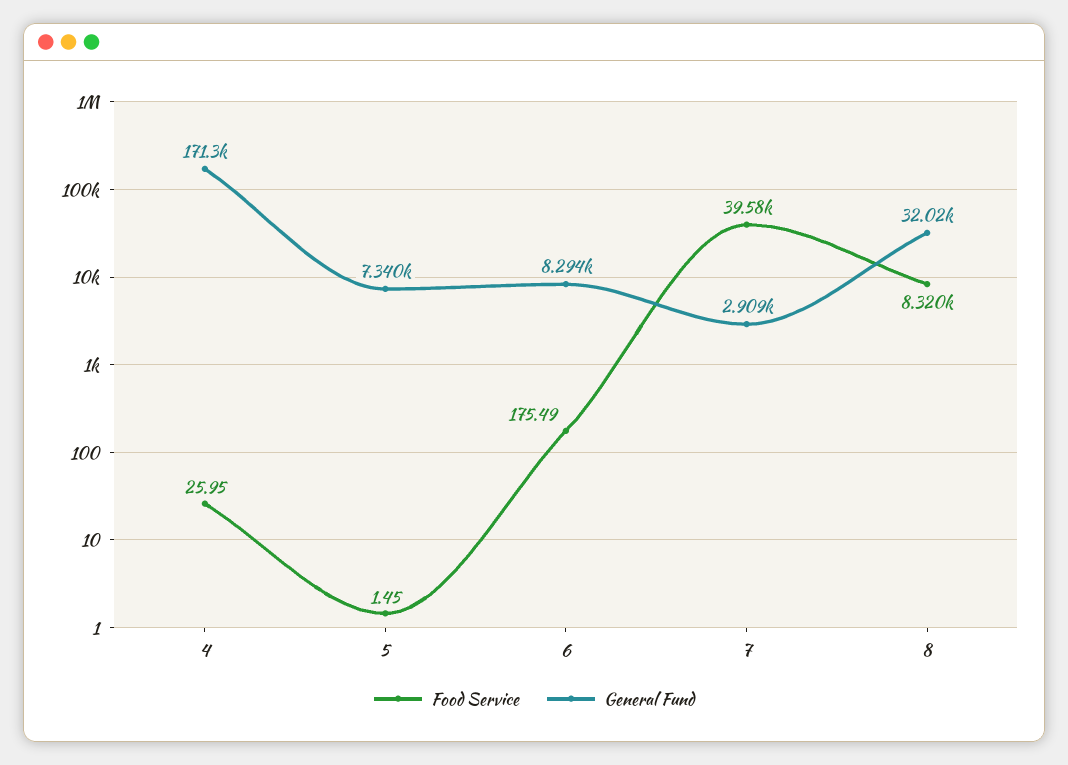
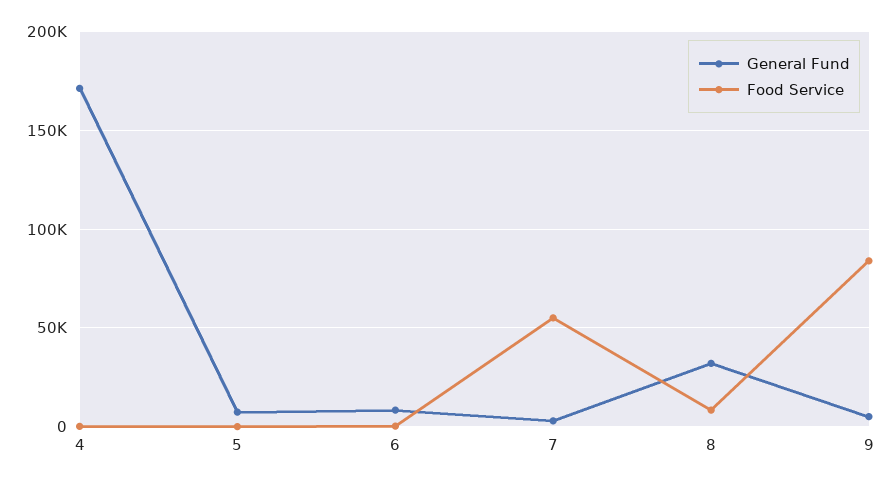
Food Service, 7: 39580 -> 55000
General Fund, 9: none -> 5000
Food Service, 9: none -> 85000

